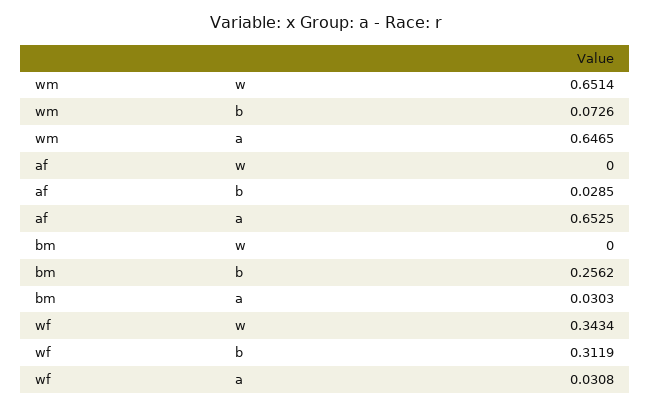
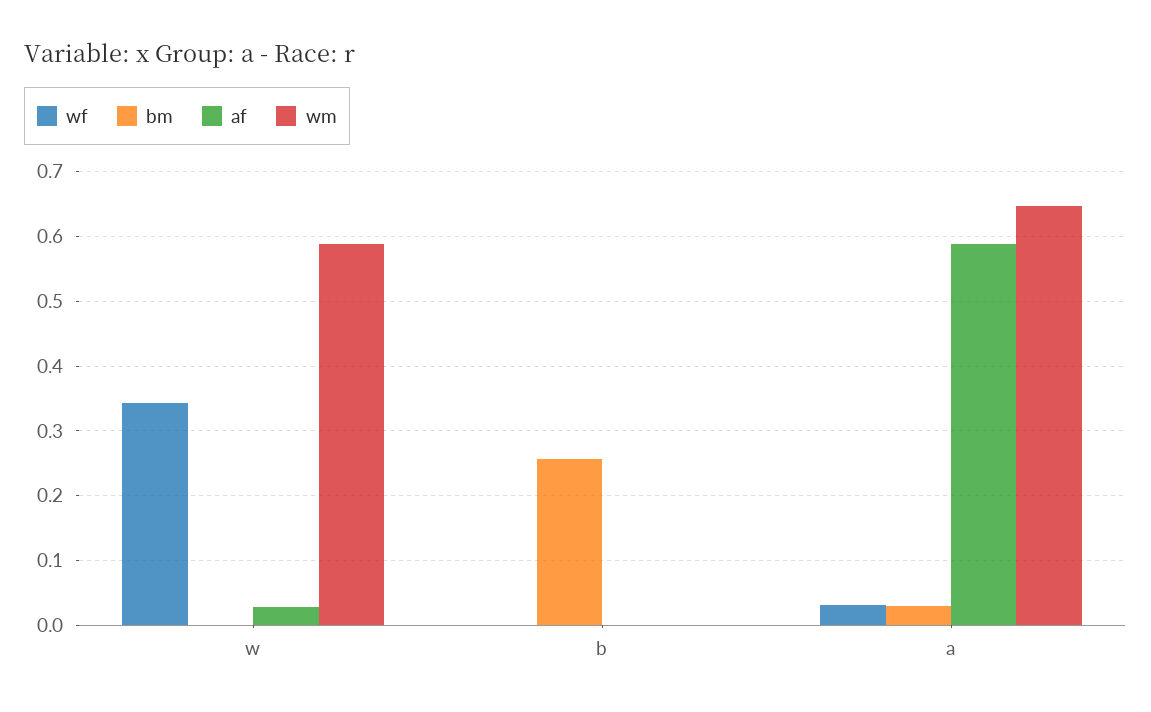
wm, w: 0.6514 -> 0.59
wm, b: 0.0726 -> 0
af, w: 0 -> 0.03
af, b: 0.0285 -> 0
af, a: 0.6525 -> 0.59
wf, b: 0.3119 -> 0

